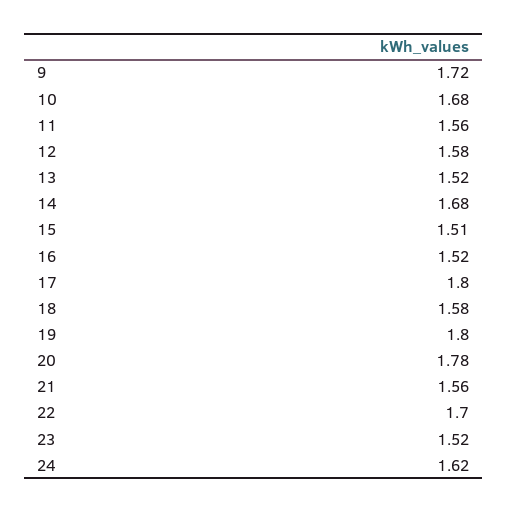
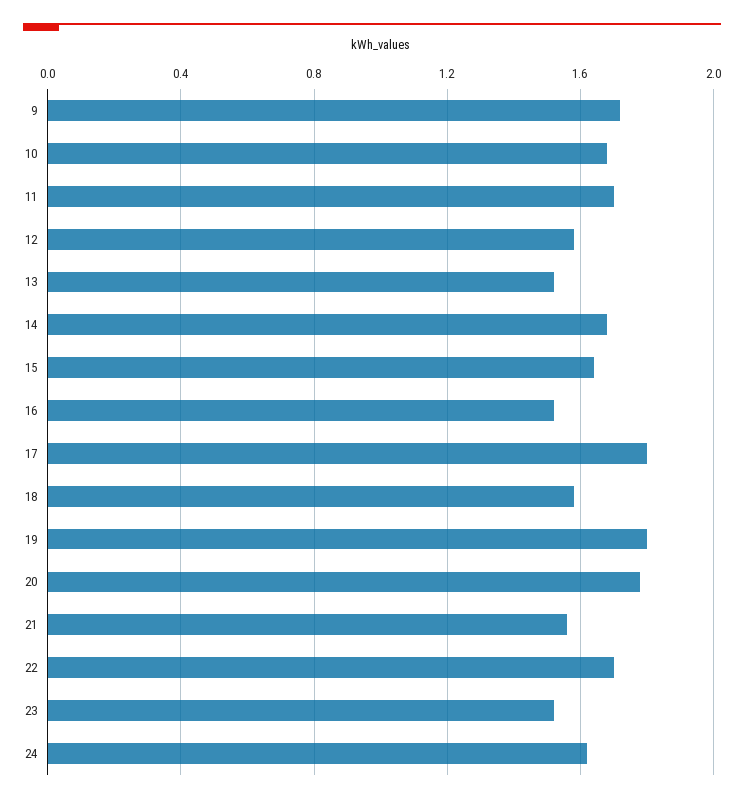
11: 1.56 -> 1.7
15: 1.51 -> 1.65

